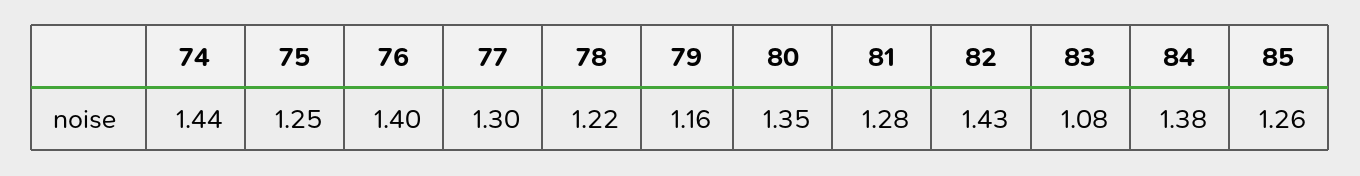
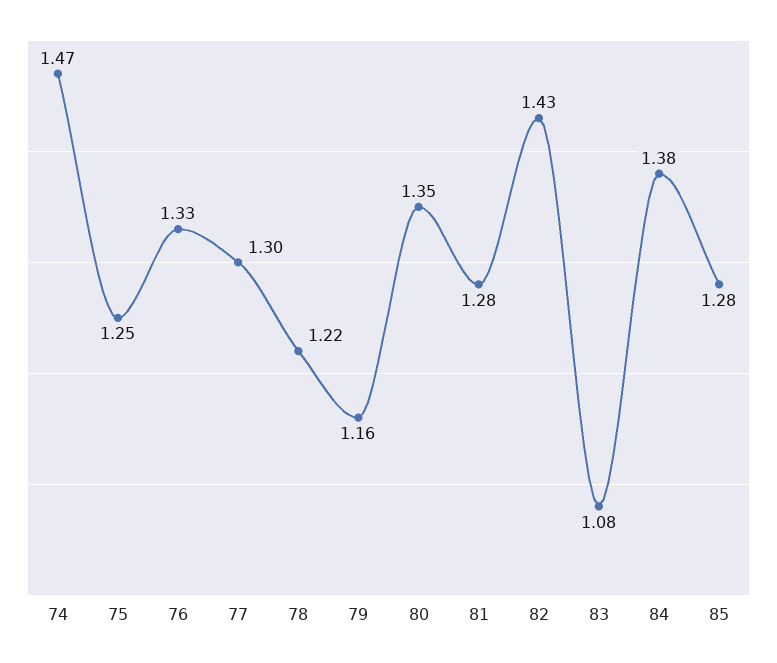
74: 1.44 -> 1.47
76: 1.4 -> 1.33
85: 1.26 -> 1.28

